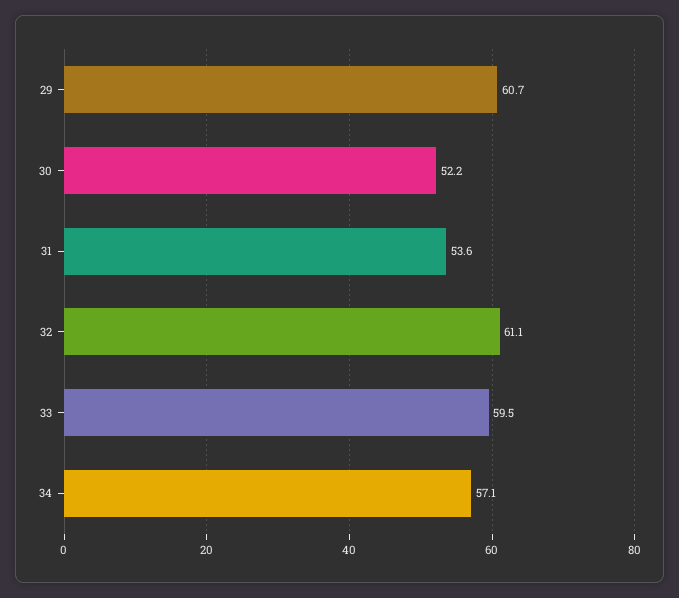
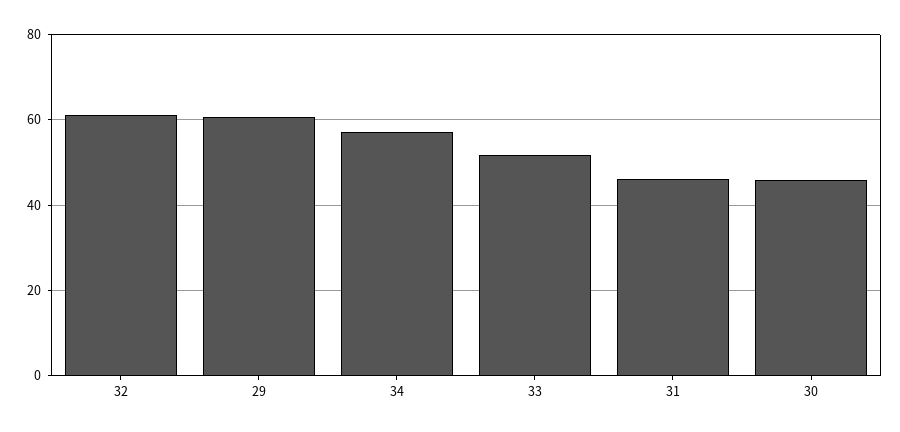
30: 52.2 -> 46
31: 53.6 -> 46
33: 59.5 -> 52

